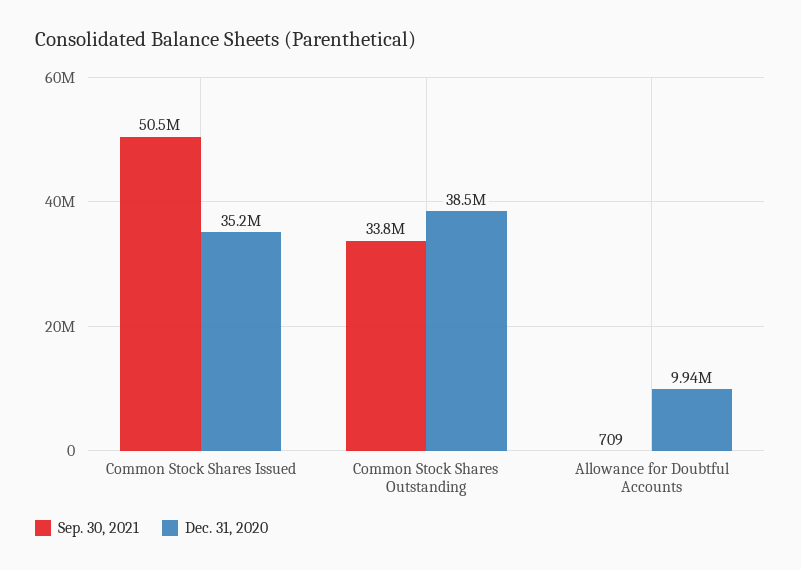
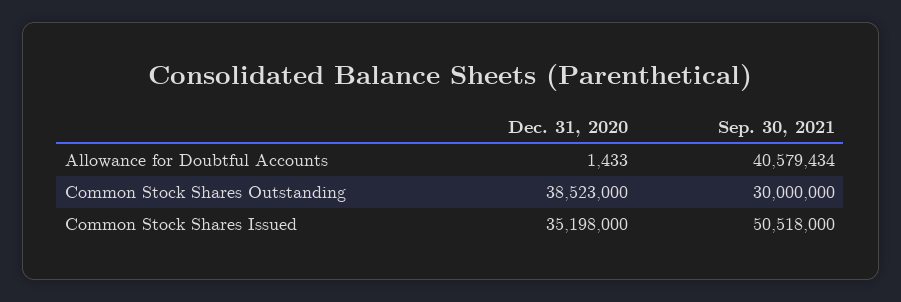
Sep. 30, 2021, Common Stock Shares Outstanding: 33800000 -> 30000000
Sep. 30, 2021, Allowance for Doubtful Accounts: 709 -> 40579434
Dec. 31, 2020, Allowance for Doubtful Accounts: 9940000 -> 1433

